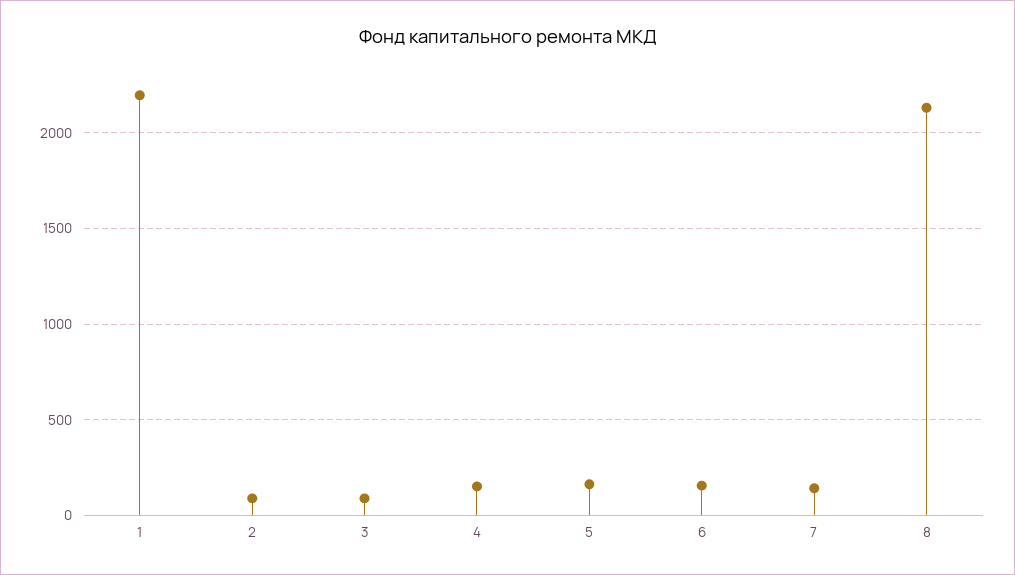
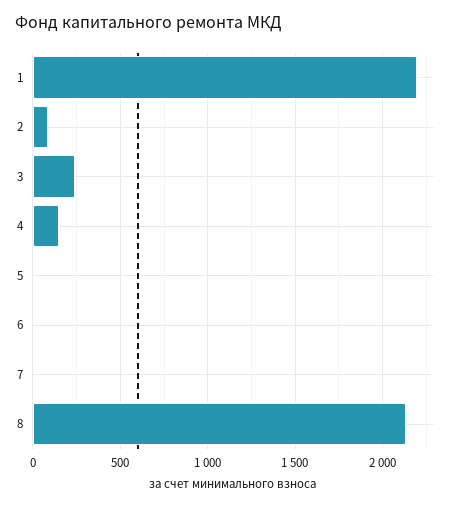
3: 100 -> 250
5: 150 -> 0
6: 150 -> 0
7: 150 -> 0

